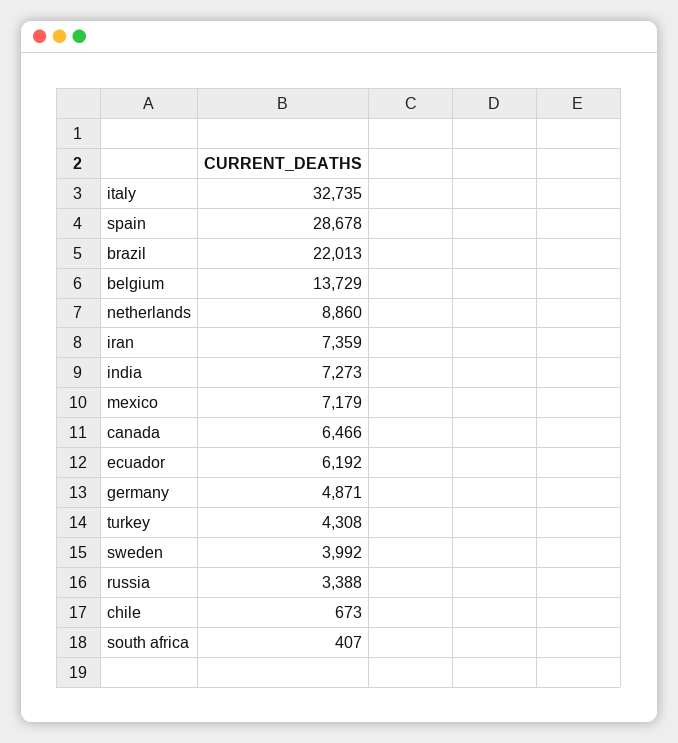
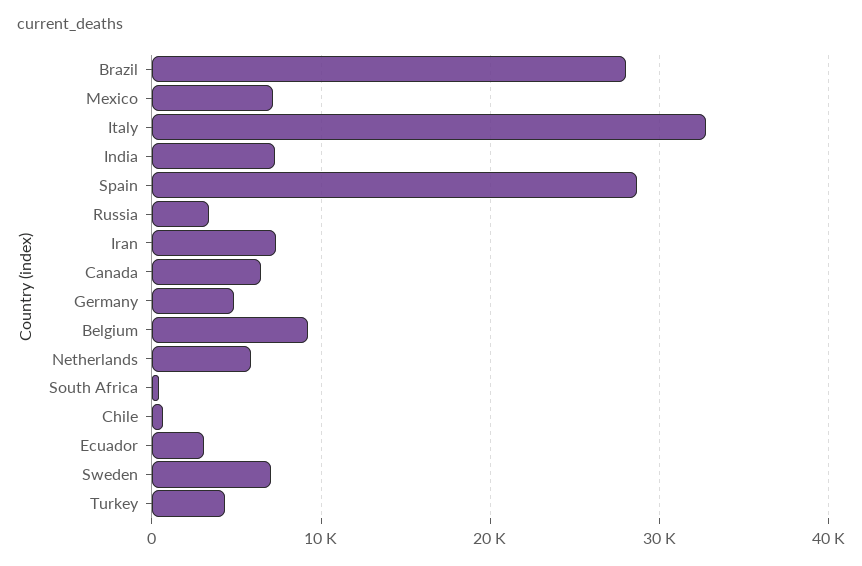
brazil: 22013 -> 28000
belgium: 13729 -> 9000
netherlands: 8860 -> 6000
ecuador: 6192 -> 3000
sweden: 3992 -> 7000

